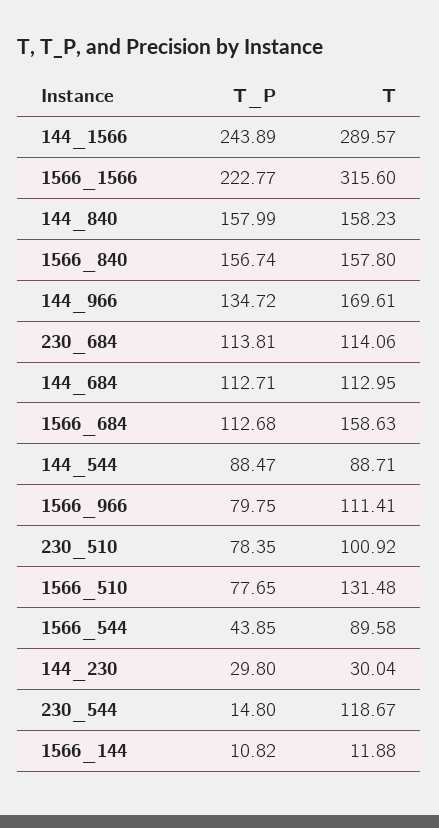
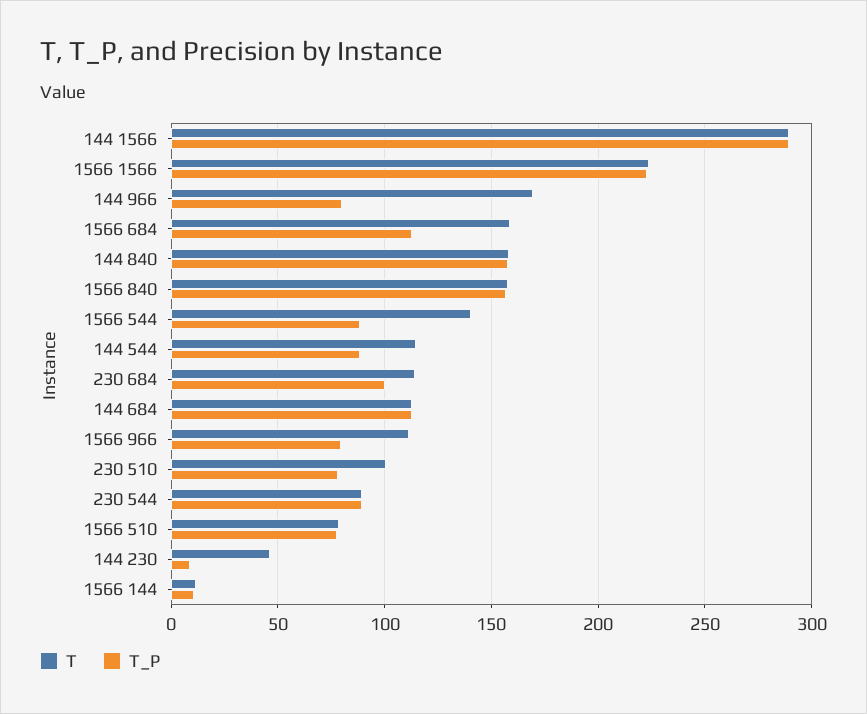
T_P, 144_1566: 243.89 -> 290
T, 1566_1566: 315.6 -> 225
T_P, 144_966: 134.72 -> 80
T_P, 230_684: 113.81 -> 100
T, 144_544: 88.71 -> 115
T, 1566_510: 131.48 -> 80
T_P, 1566_544: 43.85 -> 90
T, 1566_544: 89.58 -> 140
T_P, 144_230: 29.8 -> 10
T, 144_230: 30.04 -> 45
T_P, 230_544: 14.8 -> 90
T, 230_544: 118.67 -> 90

